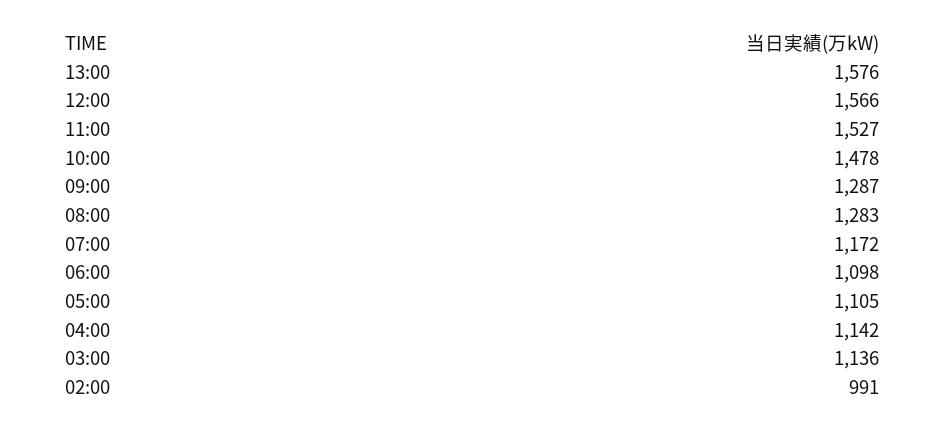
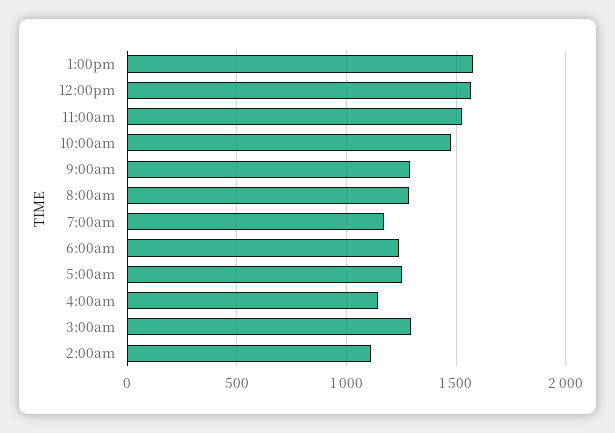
06:00: 1098 -> 1250
05:00: 1105 -> 1250
03:00: 1136 -> 1300
02:00: 991 -> 1100

